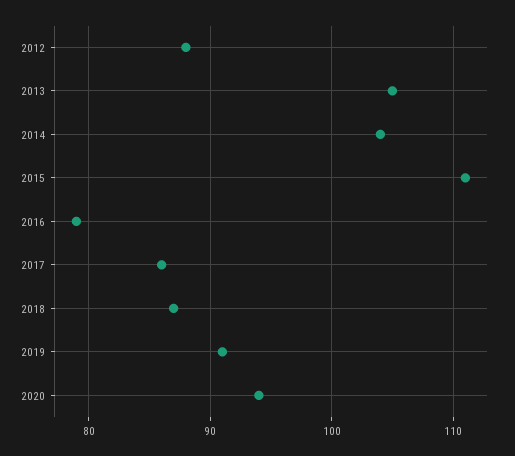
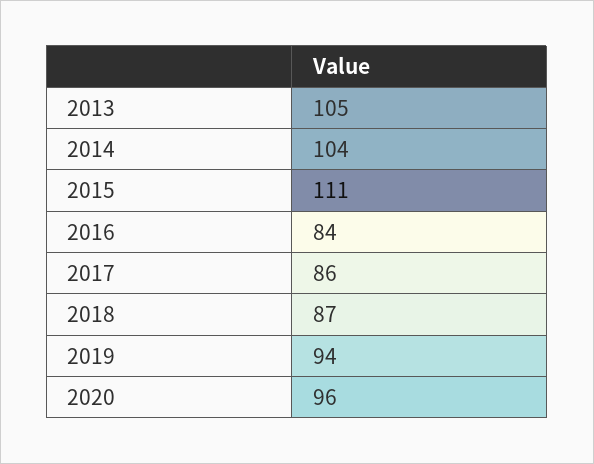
2012: 88 -> none
2016: 79 -> 84
2019: 91 -> 94
2020: 94 -> 96

